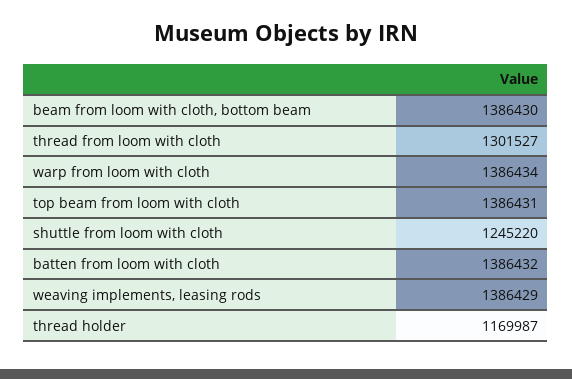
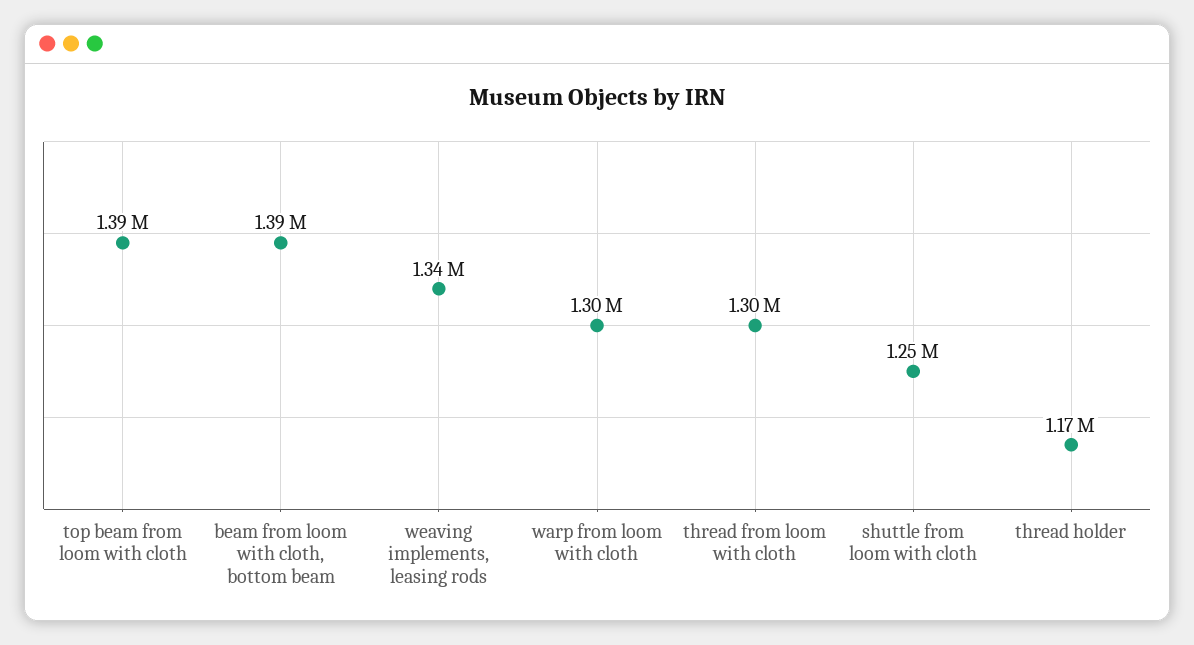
warp from loom with cloth: 1386434 -> 1300000
batten from loom with cloth: 1386432 -> none
weaving implements, leasing rods: 1386429 -> 1340000

